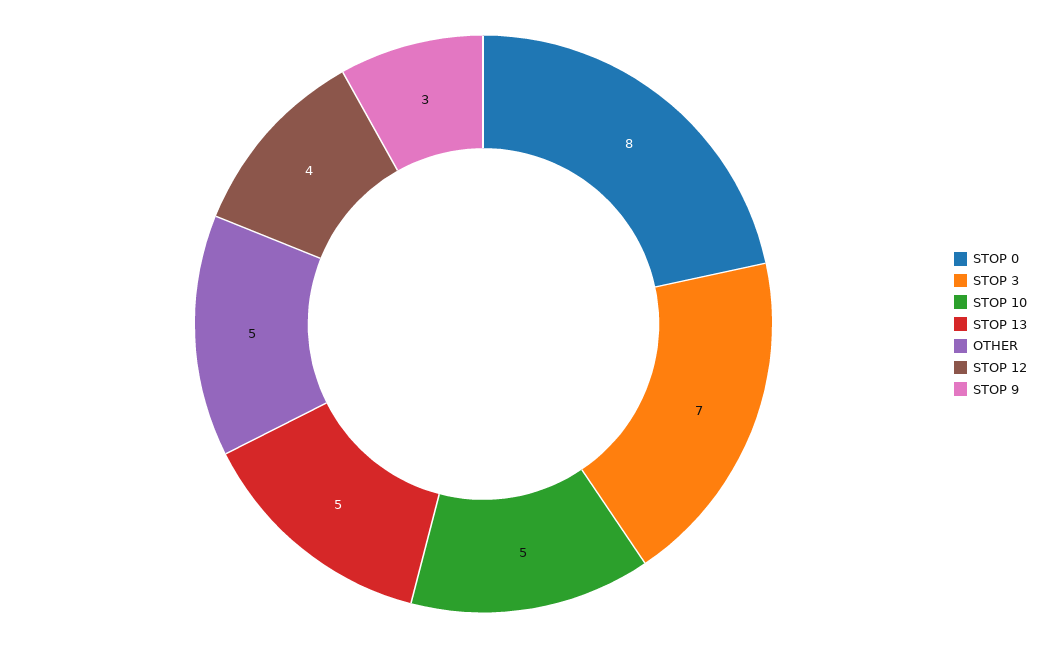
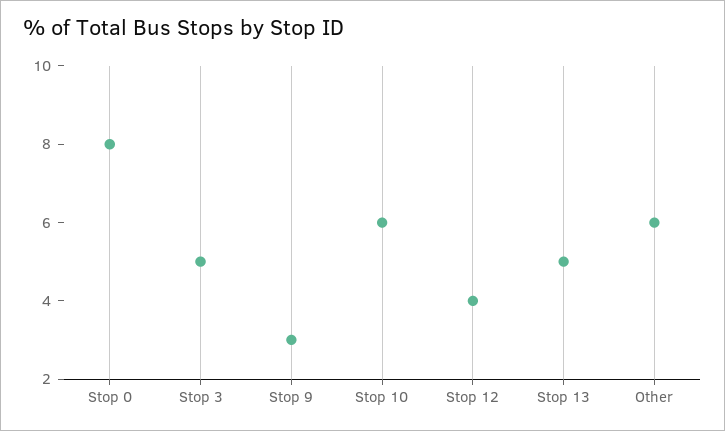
STOP 3: 7 -> 5
STOP 10: 5 -> 6
OTHER: 5 -> 6

